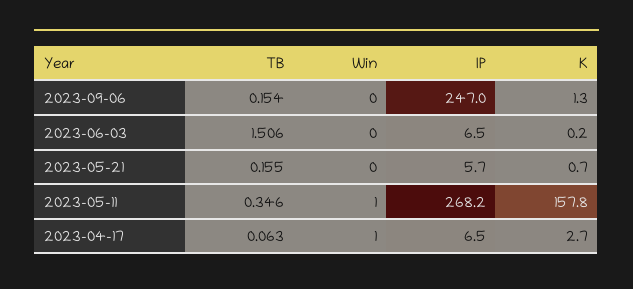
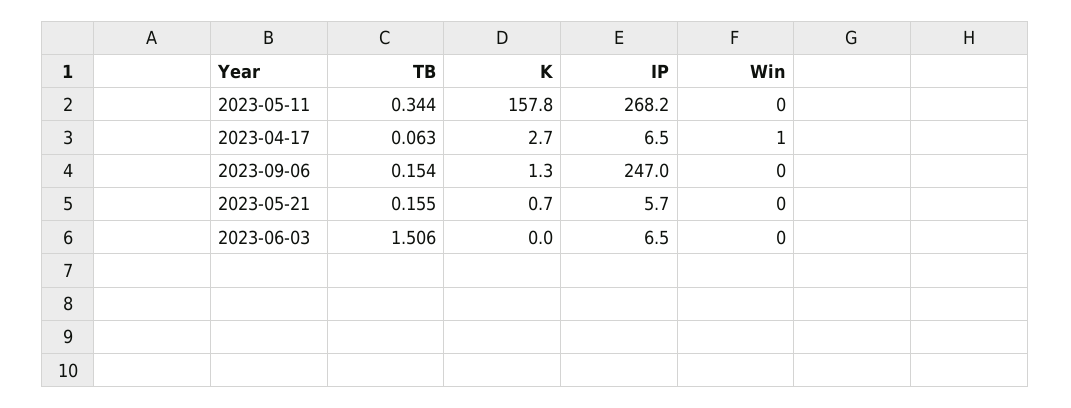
K, 2023-06-03: 0.2 -> 0
TB, 2023-05-11: 0.346 -> 0.344
Win, 2023-05-11: 1 -> 0

